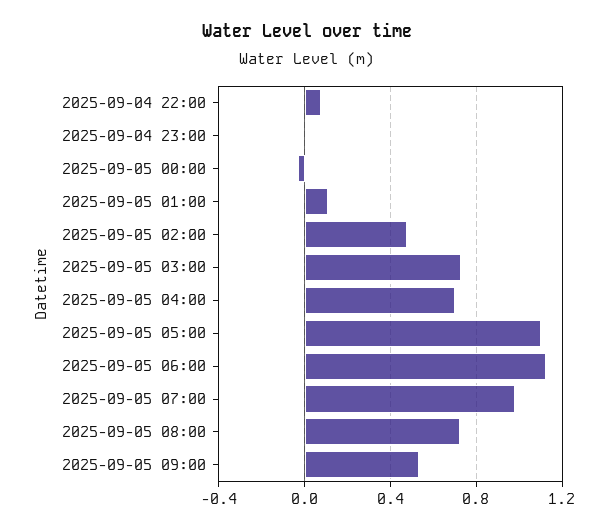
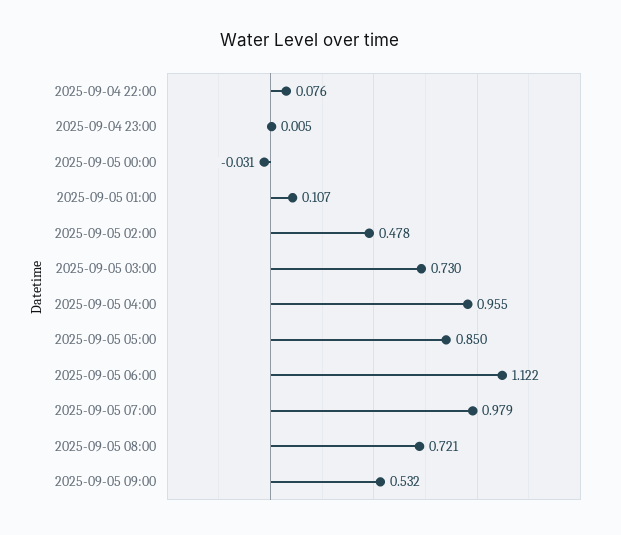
2025-09-05 04:00: 0.7 -> 0.955
2025-09-05 05:00: 1.1 -> 0.85

